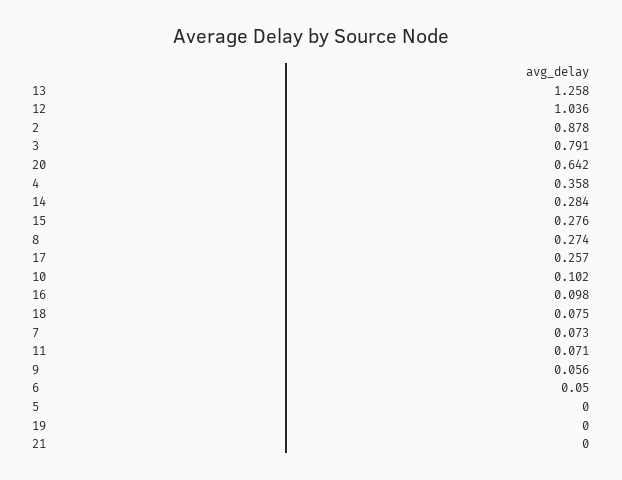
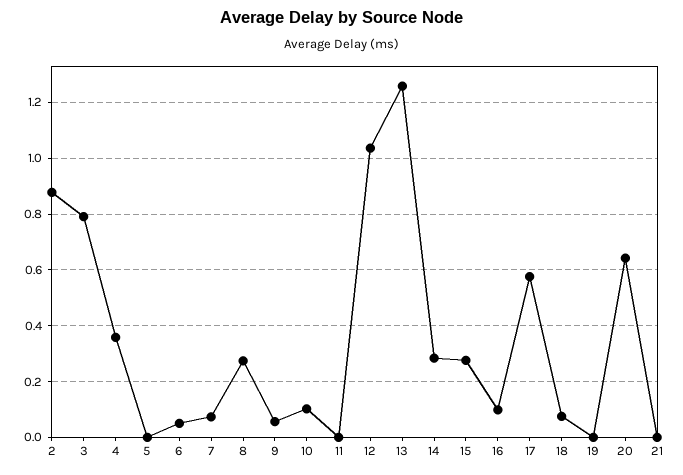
17: 0.257 -> 0.575
11: 0.071 -> 0

